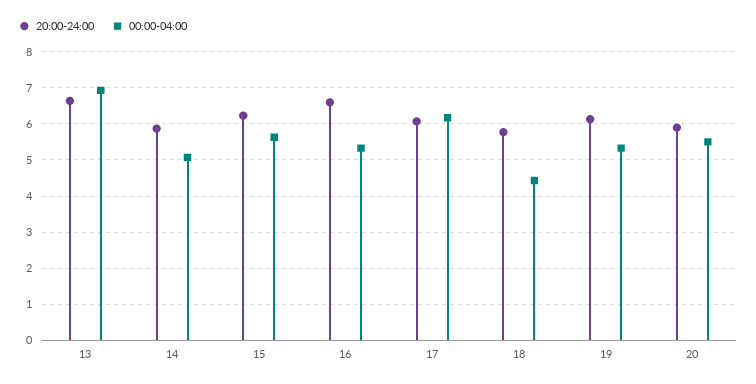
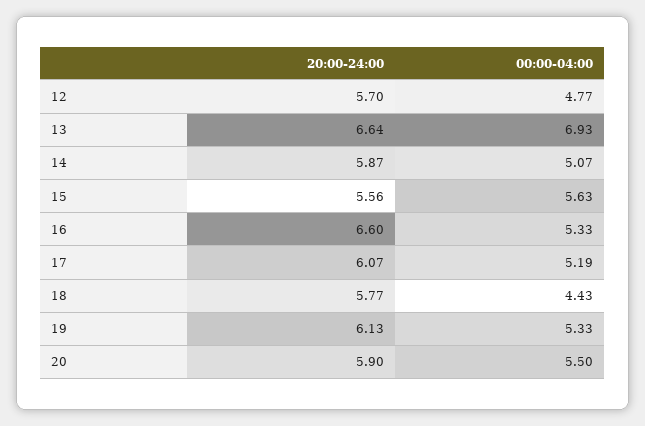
20:00-24:00, 15: 6.2 -> 5.56
00:00-04:00, 17: 6.2 -> 5.19
20:00-24:00, 12: none -> 5.7
00:00-04:00, 12: none -> 4.77

